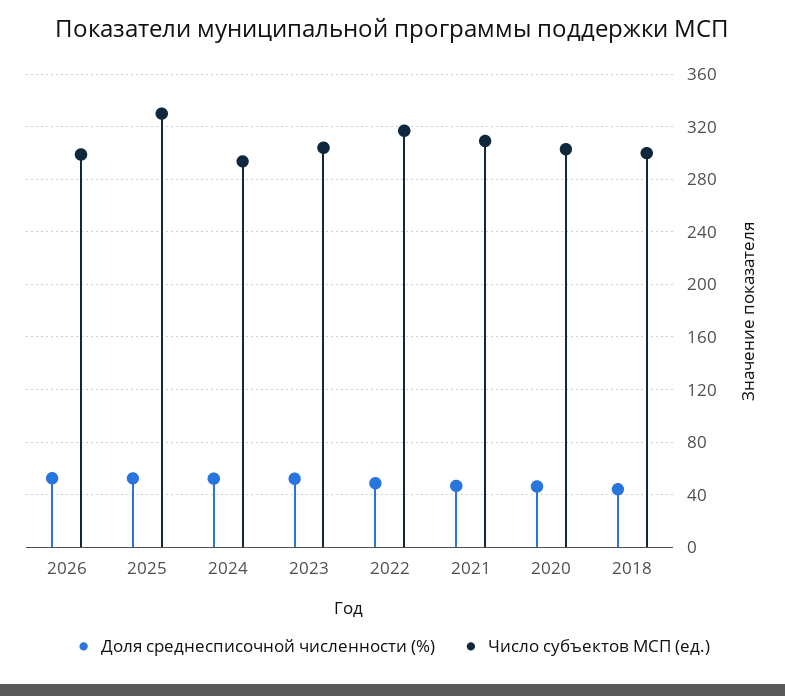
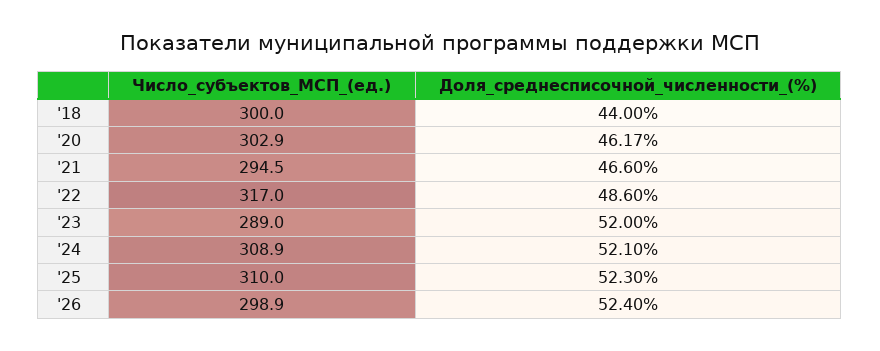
Число субъектов МСП (ед.), 2025: 330 -> 310
Число субъектов МСП (ед.), 2024: 295 -> 308.9
Число субъектов МСП (ед.), 2023: 305 -> 289
Число субъектов МСП (ед.), 2021: 310 -> 294.5

